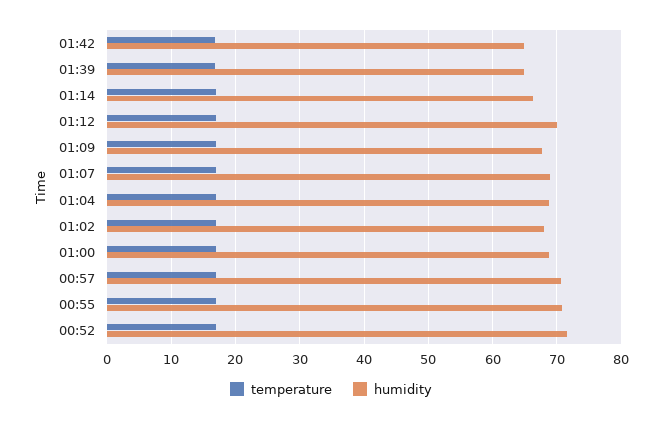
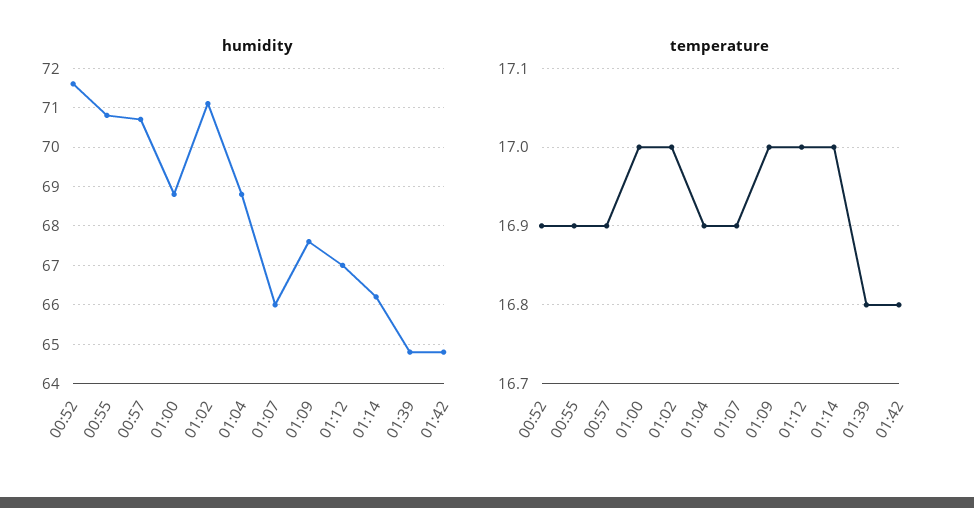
humidity, 01:12: 70 -> 67
humidity, 01:07: 69 -> 66
humidity, 01:02: 68 -> 71

